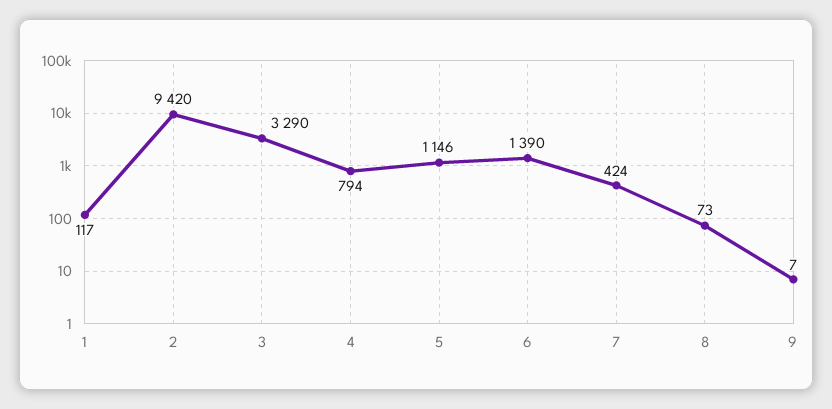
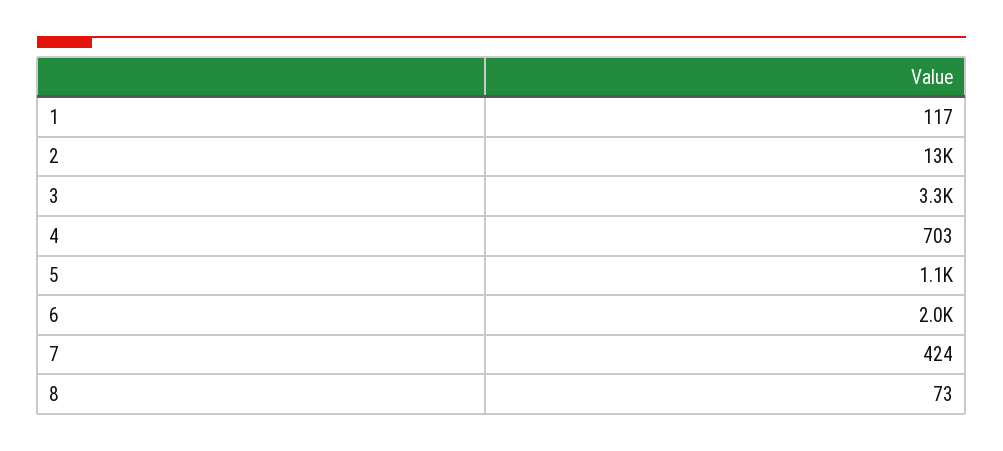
2: 9420 -> 13000
4: 794 -> 703
6: 1390 -> 2000
9: 7 -> none

